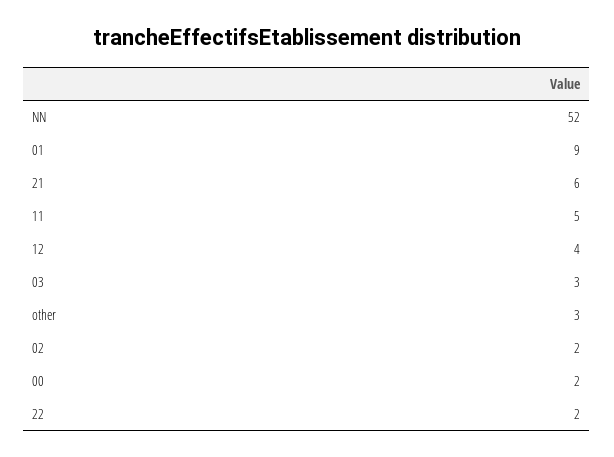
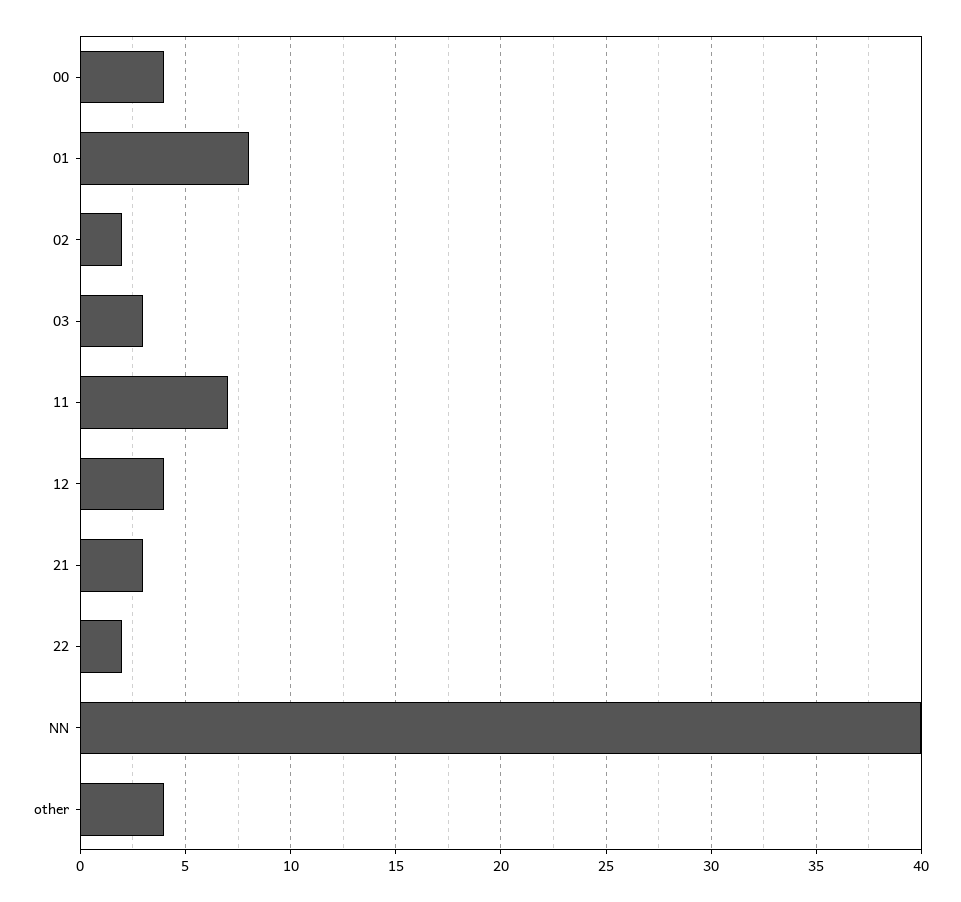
NN: 52 -> 40
01: 9 -> 8
21: 6 -> 3
11: 5 -> 7
other: 3 -> 4
00: 2 -> 4

